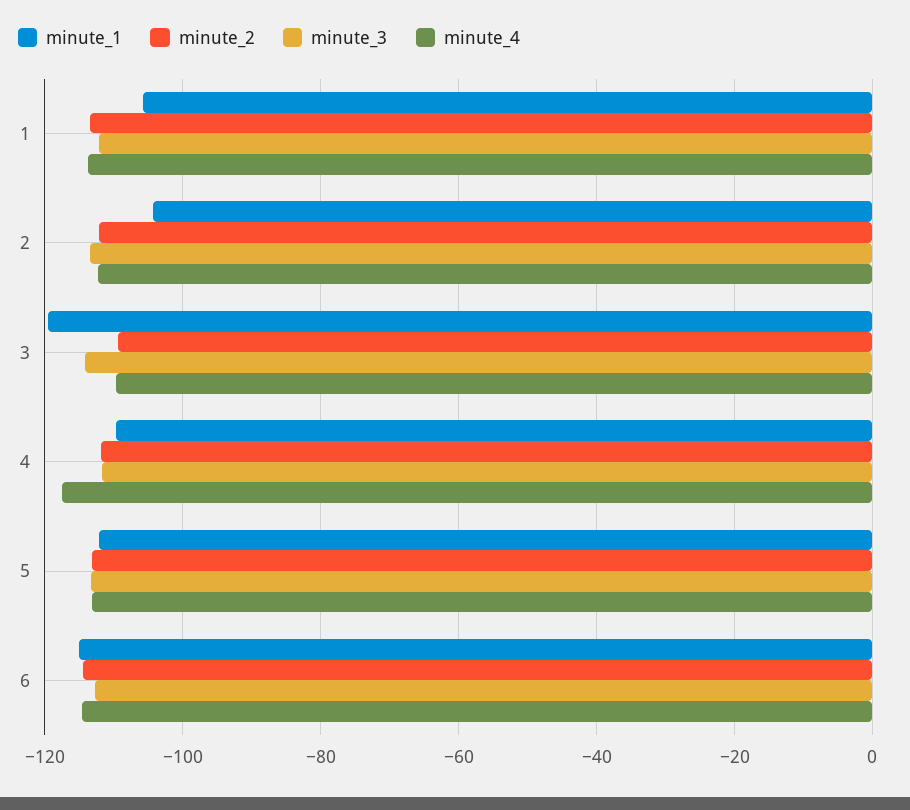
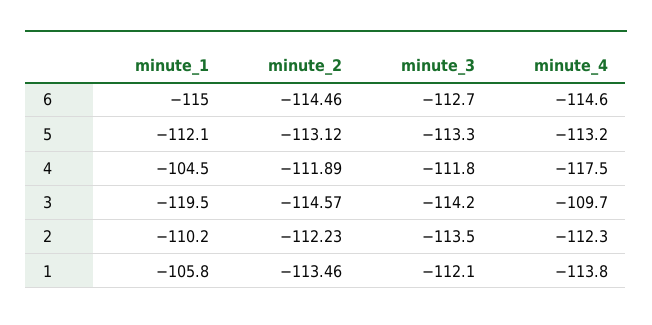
minute_1, 2: -104 -> -110.2
minute_2, 3: -110 -> -114.57
minute_1, 4: -110 -> -104.5

